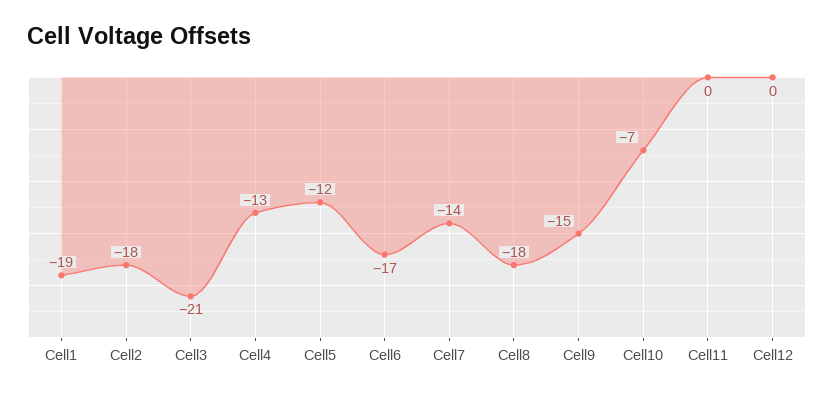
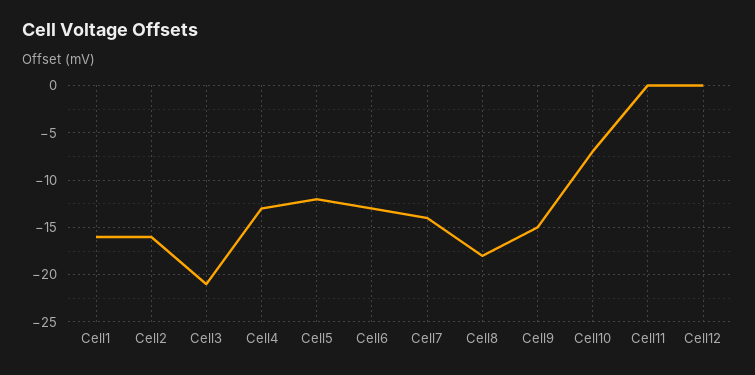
Cell1: -19 -> -16
Cell2: -18 -> -16
Cell6: -17 -> -13

